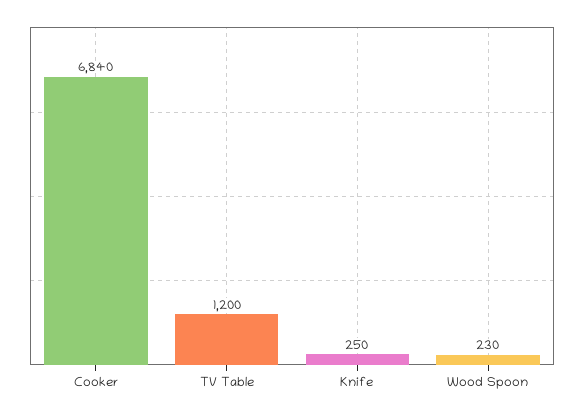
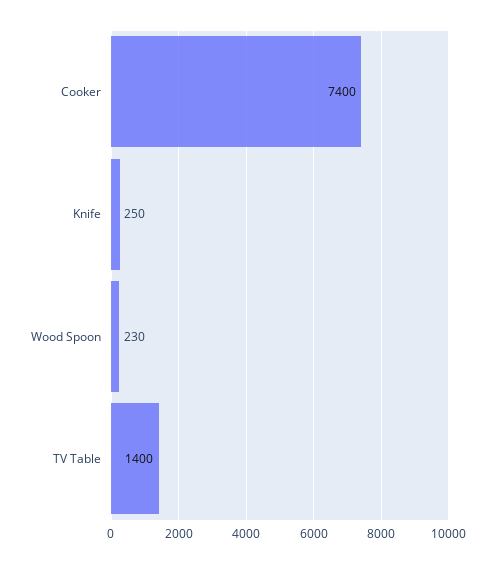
Cooker: 6840 -> 7400
TV Table: 1200 -> 1400

